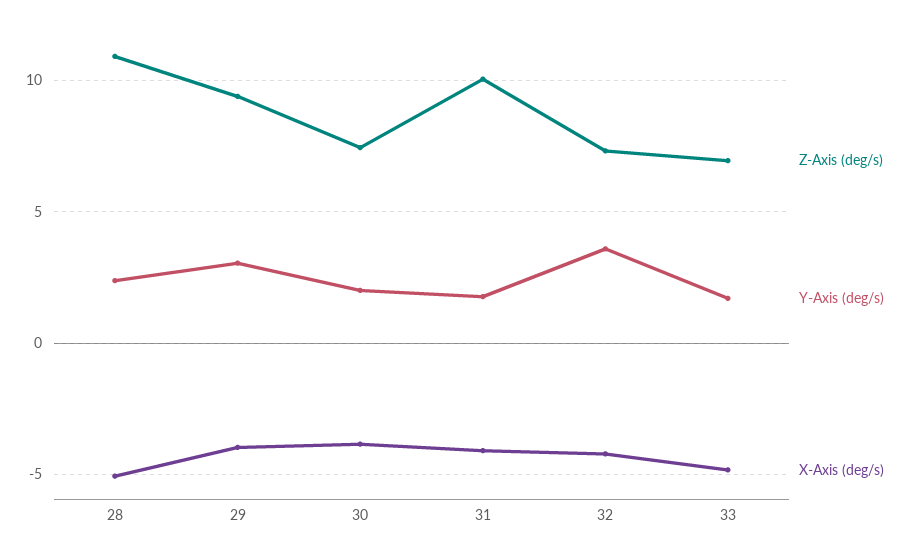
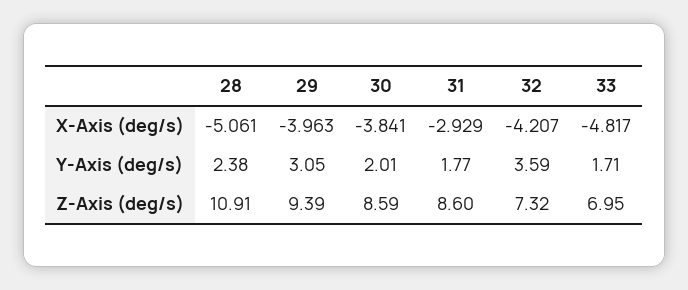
Z-Axis (deg/s), 30: 7.5 -> 8.59
Z-Axis (deg/s), 31: 10 -> 8.6
X-Axis (deg/s), 31: -4 -> -2.929

